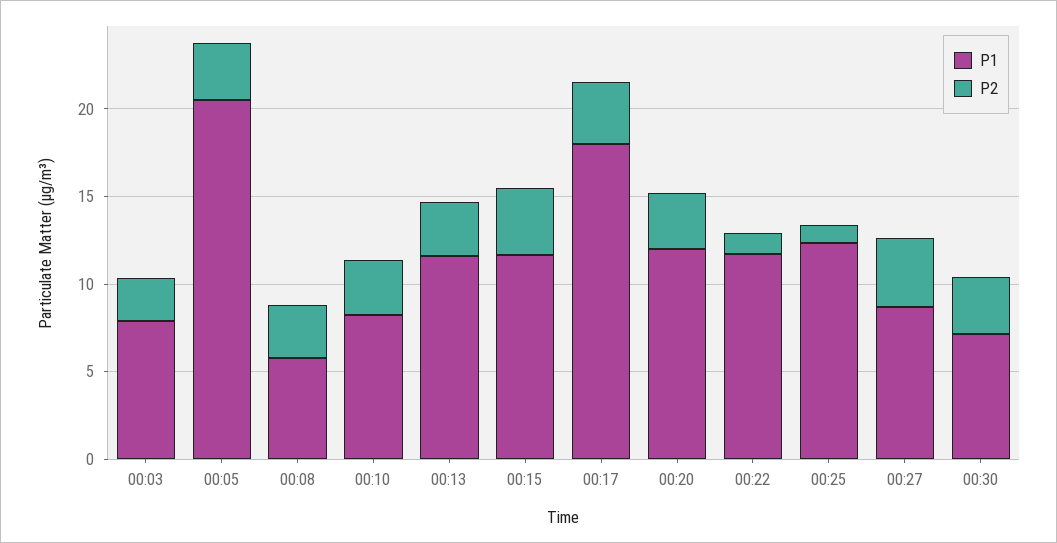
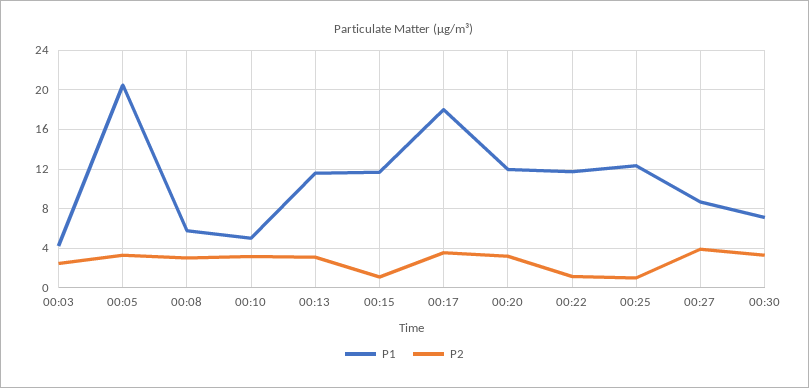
P1, 00:03: 8 -> 4
P1, 00:10: 8 -> 5
P2, 00:15: 4 -> 1

